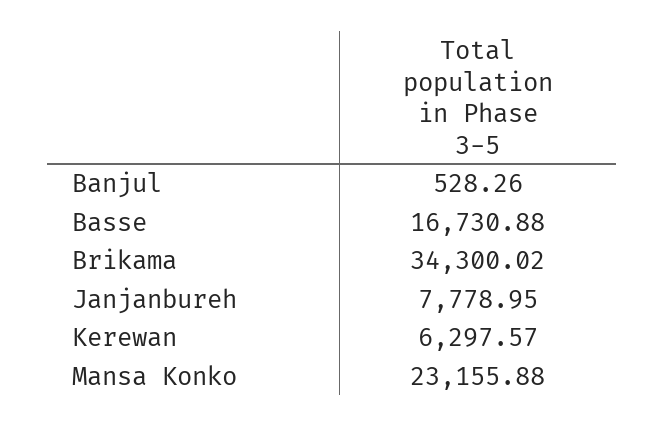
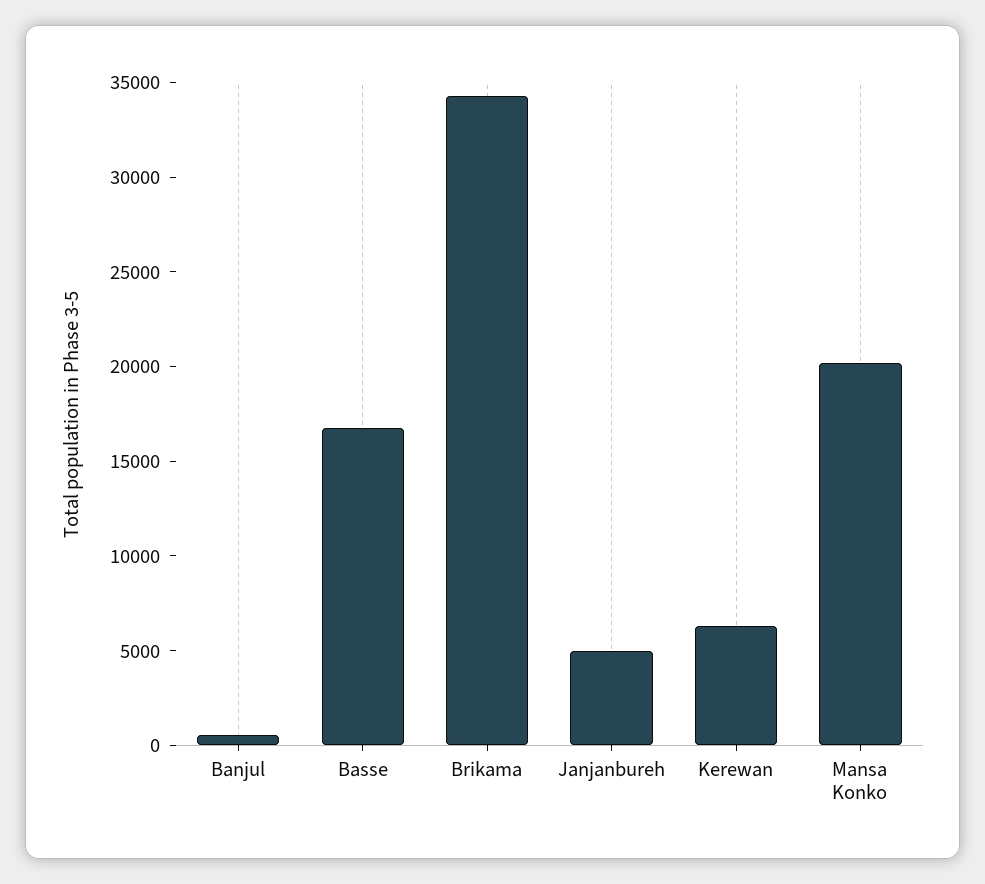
Janjanbureh: 7778.95 -> 5000
Mansa Konko: 23155.88 -> 20000

